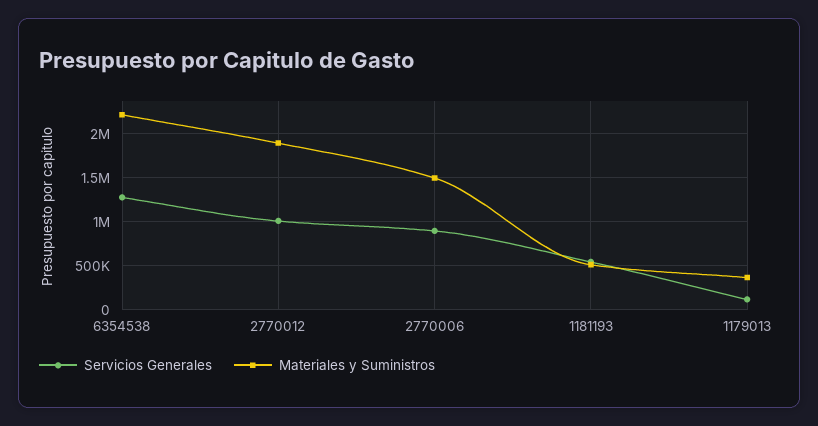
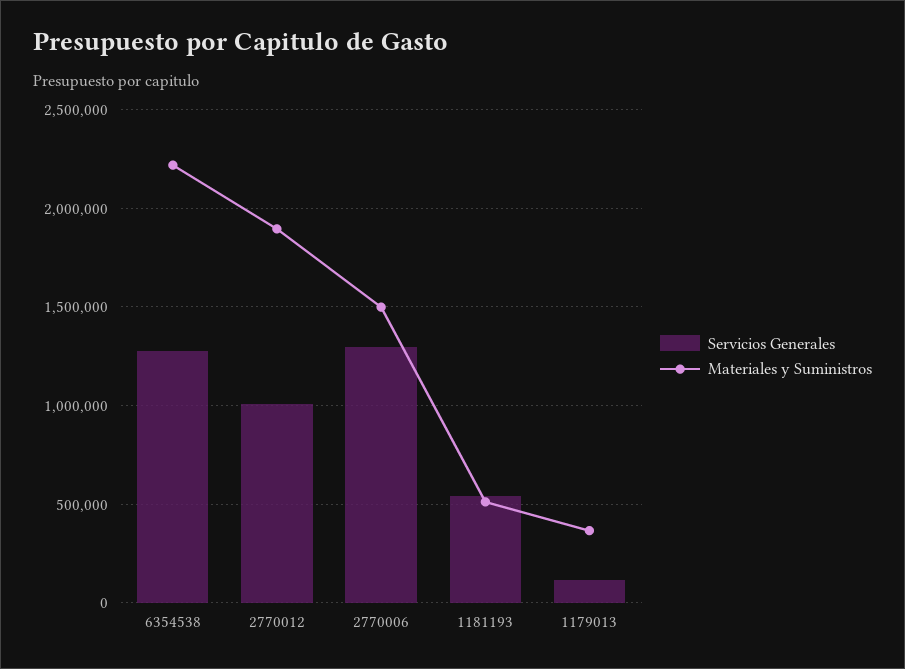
Servicios Generales, 2770006: 900000 -> 1300000

